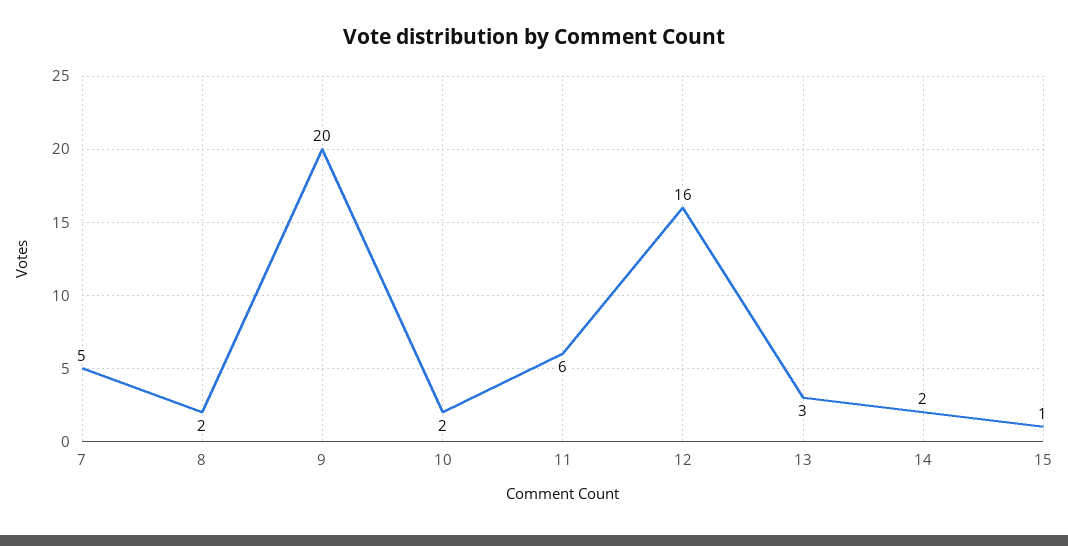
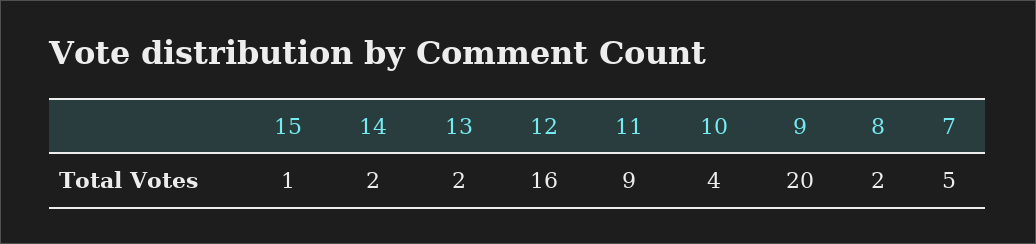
10: 2 -> 4
11: 6 -> 9
13: 3 -> 2

